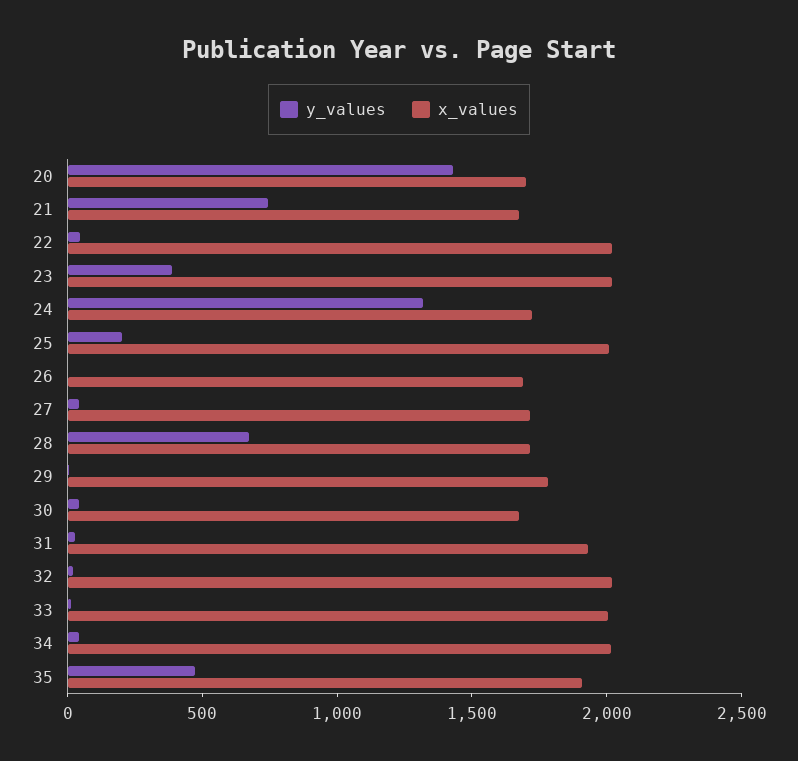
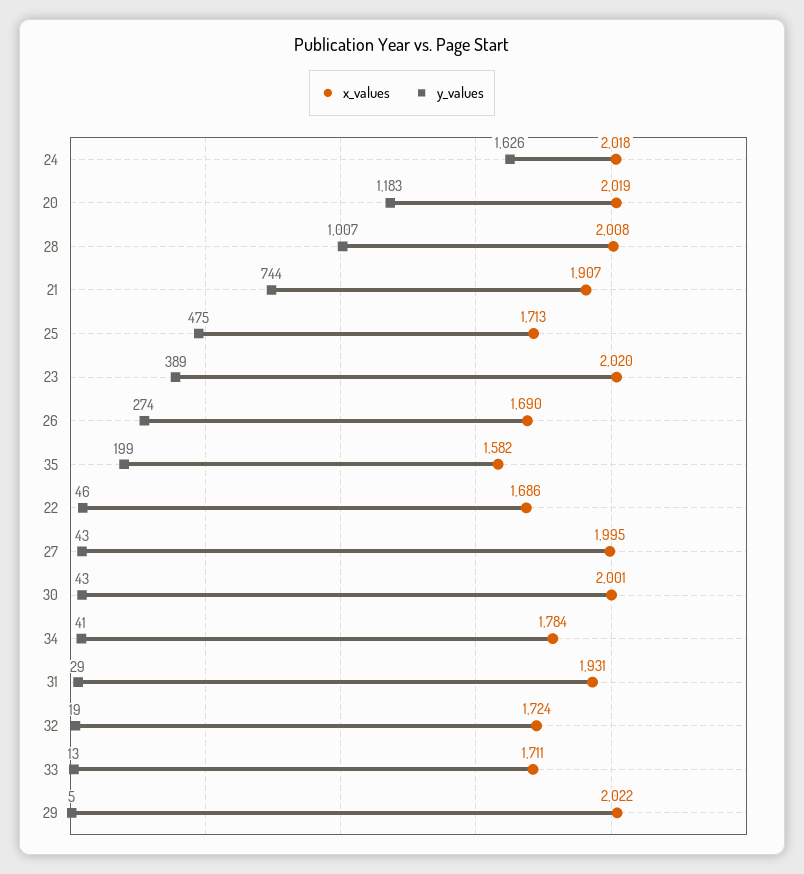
y_values, 20: 1400 -> 1183
x_values, 20: 1700 -> 2019
x_values, 21: 1700 -> 1907
x_values, 22: 2000 -> 1686
y_values, 24: 1300 -> 1626
x_values, 24: 1700 -> 2018
y_values, 25: 200 -> 475
x_values, 25: 2000 -> 1713
y_values, 26: 0 -> 274
x_values, 27: 1700 -> 1995
y_values, 28: 700 -> 1007
x_values, 28: 1700 -> 2008
x_values, 29: 1800 -> 2022
x_values, 30: 1700 -> 2001
x_values, 32: 2000 -> 1724
x_values, 33: 2000 -> 1711
x_values, 34: 2000 -> 1784
y_values, 35: 500 -> 199
x_values, 35: 1900 -> 1582

